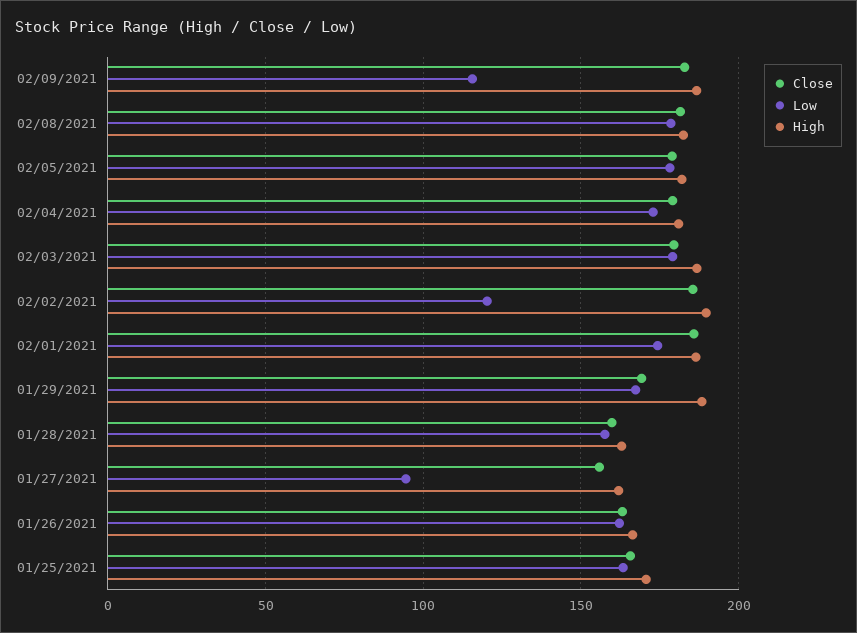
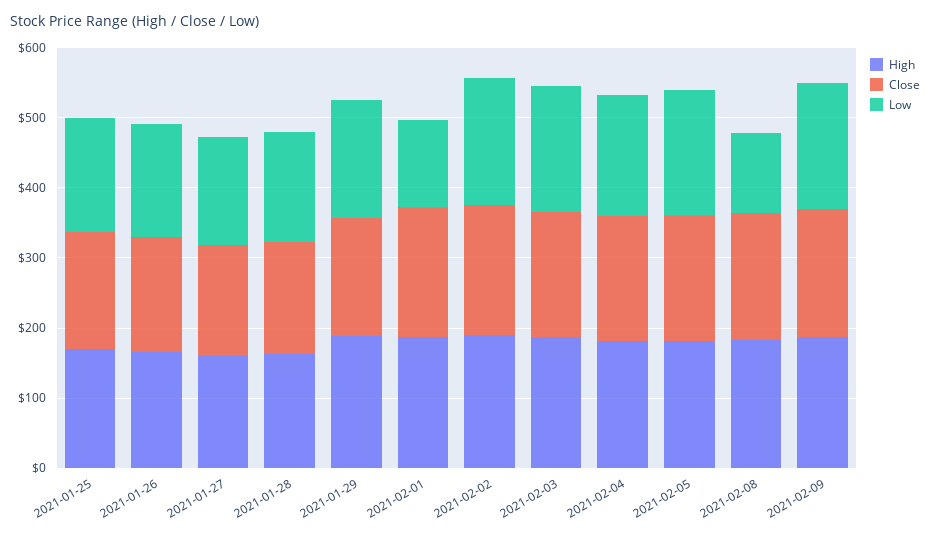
Low, 02/09/2021: 115 -> 180
Low, 02/08/2021: 180 -> 120
Low, 02/02/2021: 120 -> 180
Low, 02/01/2021: 175 -> 120
Low, 01/27/2021: 95 -> 160

